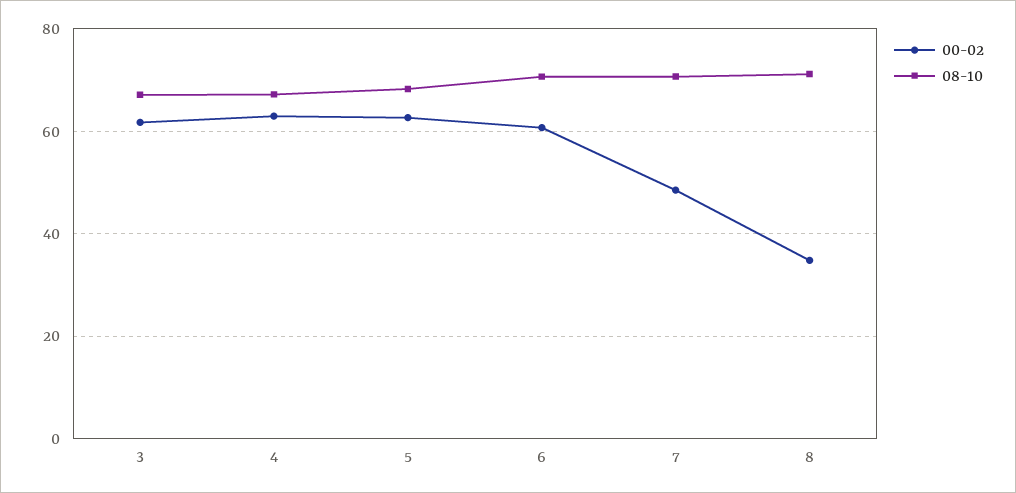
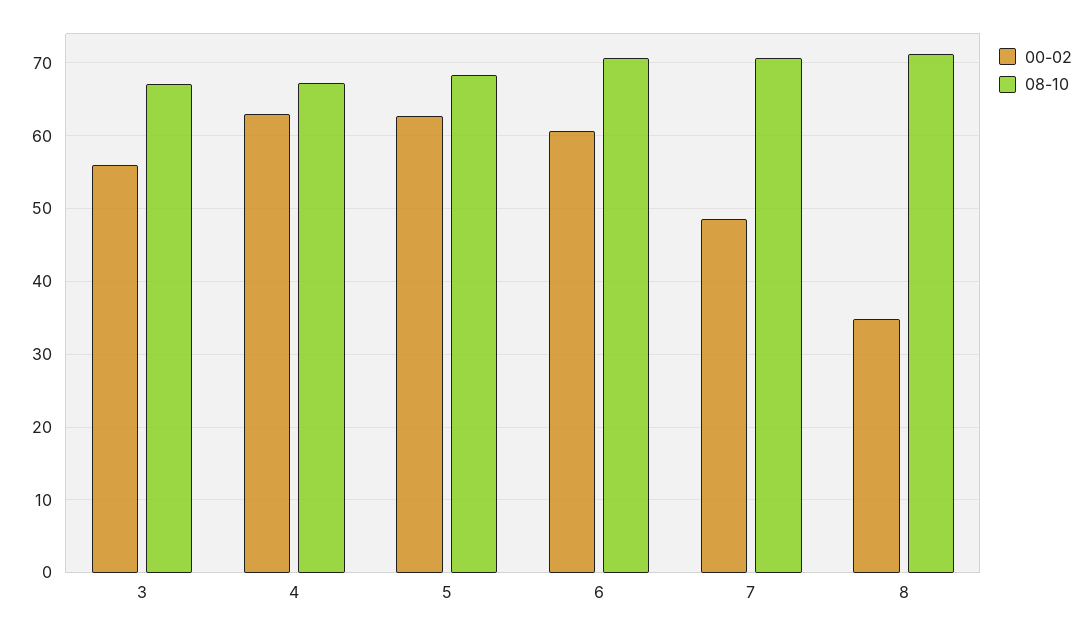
00-02, 3: 62 -> 56

